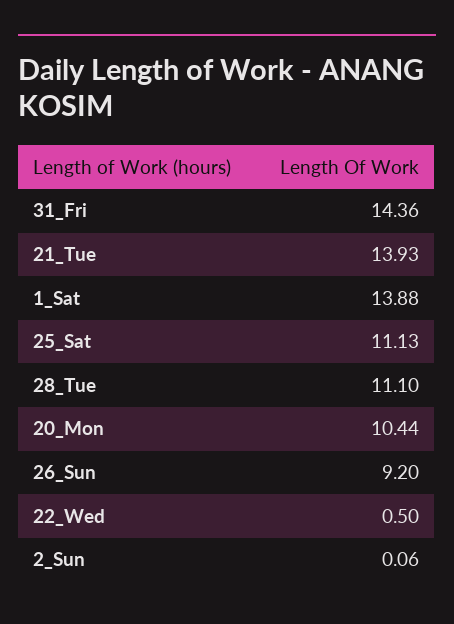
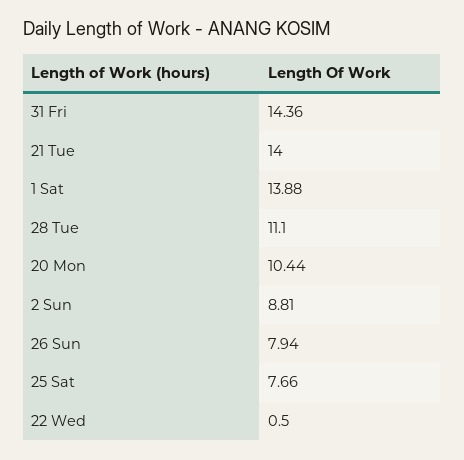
21_Tue: 13.93 -> 14
25_Sat: 11.13 -> 7.66
26_Sun: 9.2 -> 7.94
2_Sun: 0.06 -> 8.81

